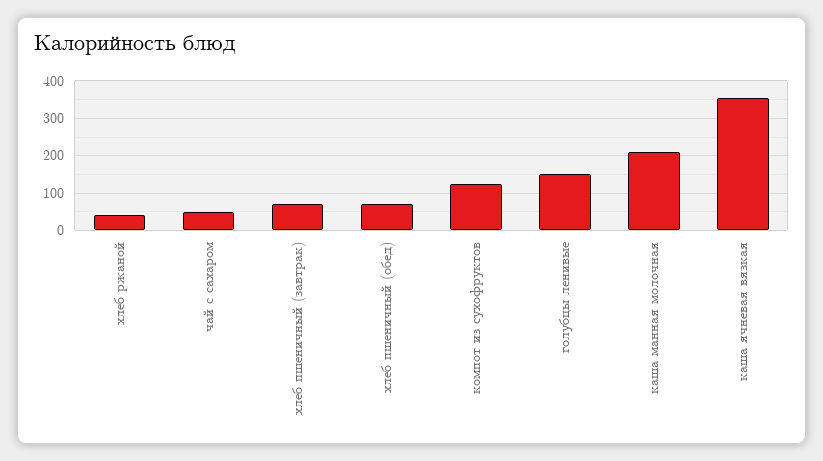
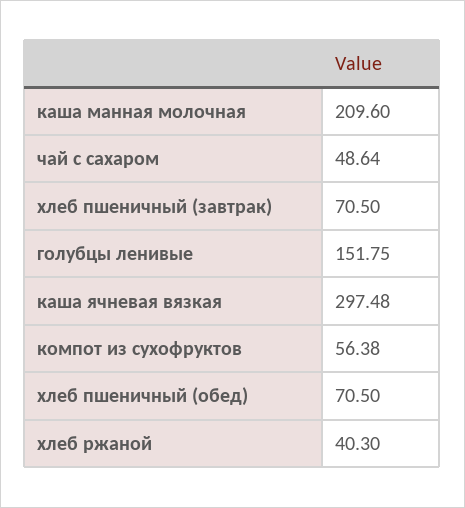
компот из сухофруктов: 120 -> 56.38
каша ячневая вязкая: 360 -> 297.48

